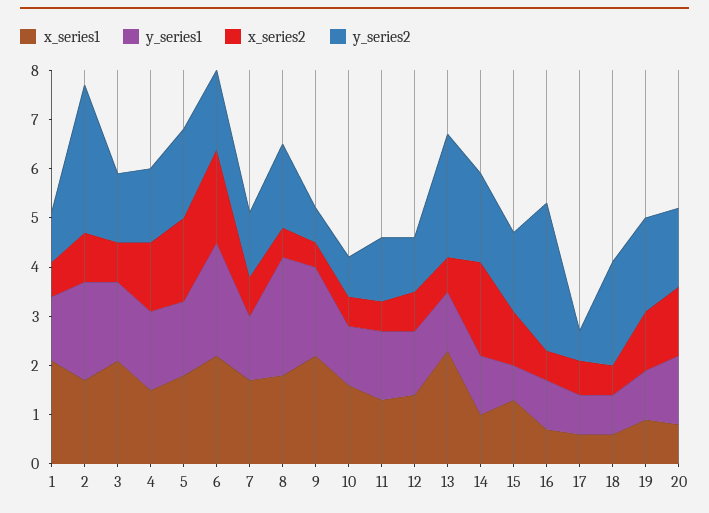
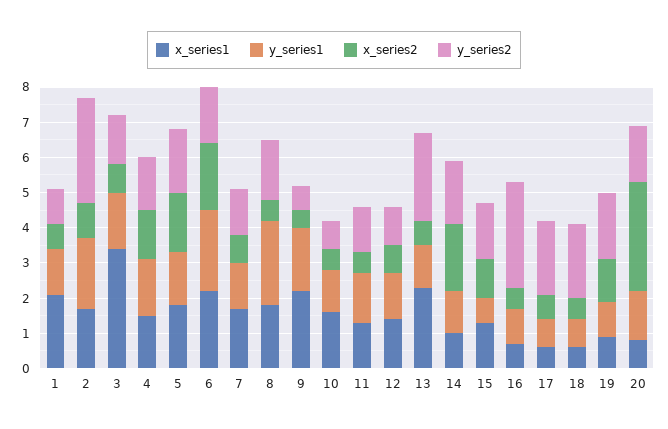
x_series1, 3: 2 -> 3.5
y_series2, 17: 0.5 -> 2
x_series2, 20: 1.5 -> 3

